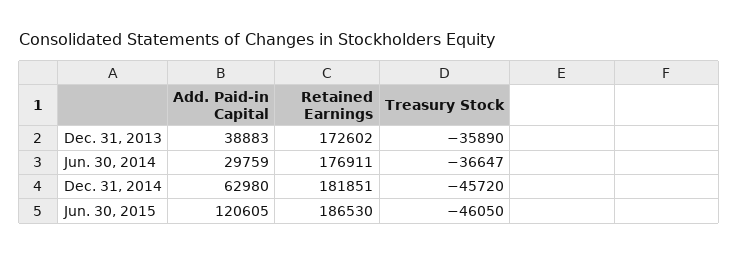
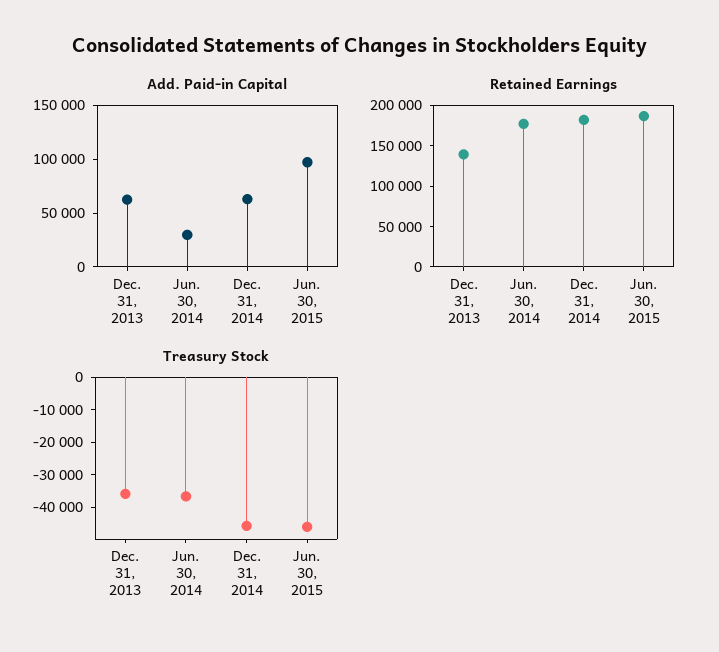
Add. Paid-in Capital, Dec. 31, 2013: 38883 -> 60000
Retained Earnings, Dec. 31, 2013: 172602 -> 140000
Add. Paid-in Capital, Jun. 30, 2015: 120605 -> 100000

